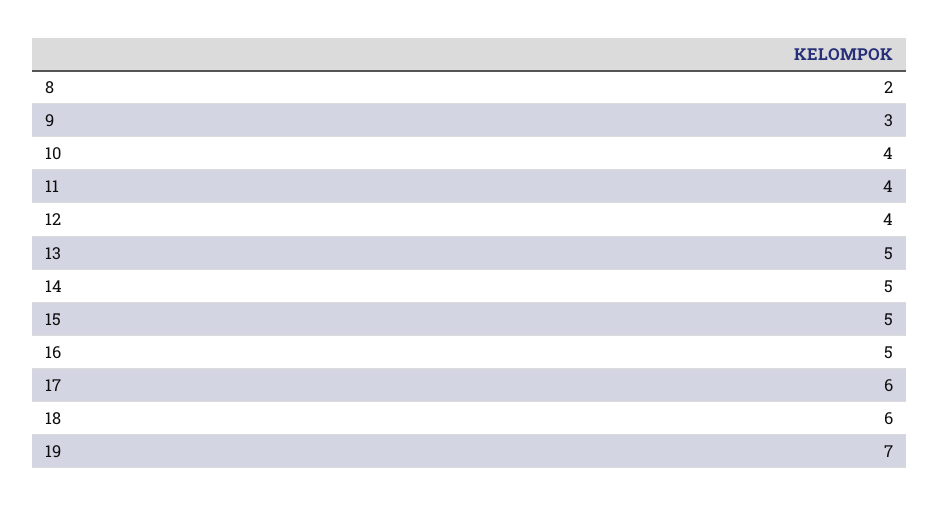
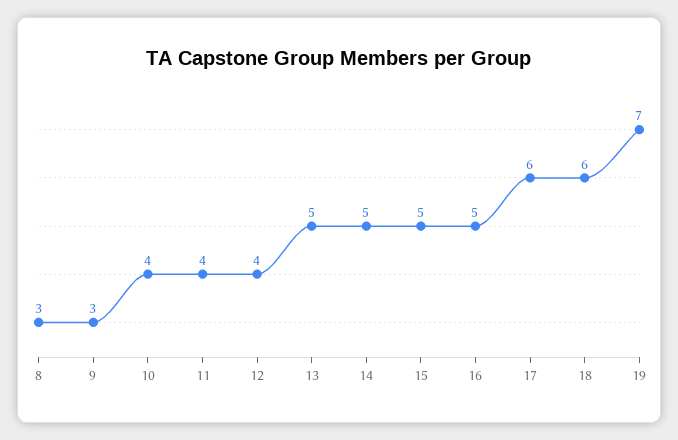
8: 2 -> 3

